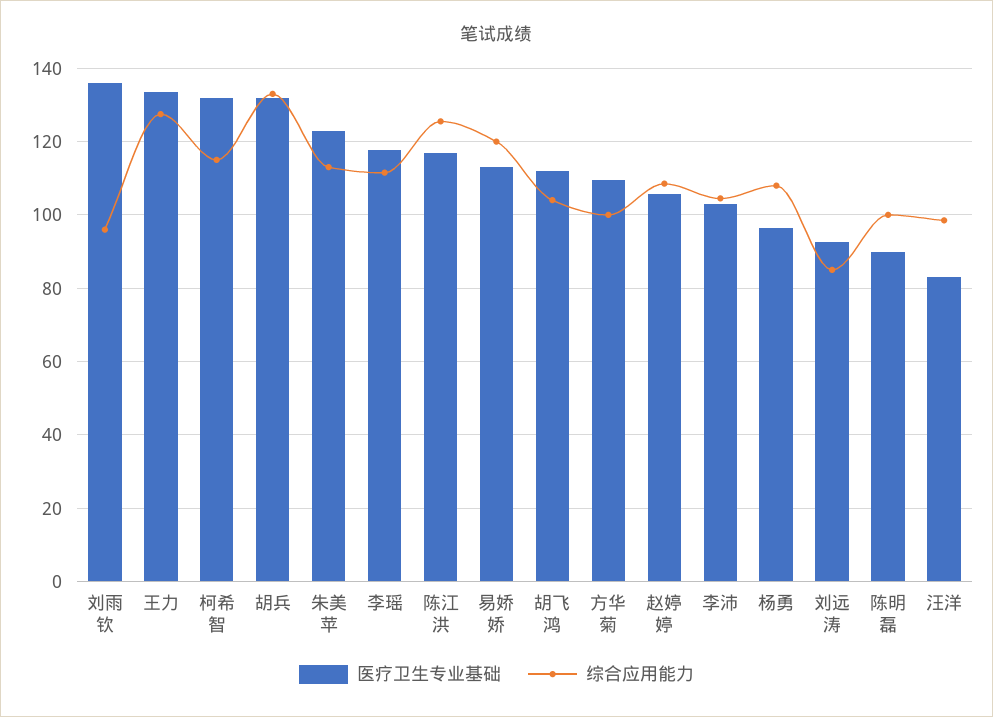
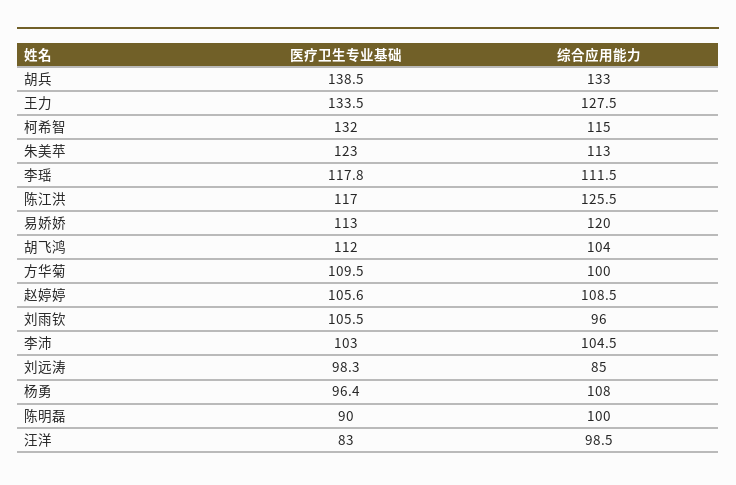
医疗卫生专业基础, 刘雨钦: 136 -> 105.5
医疗卫生专业基础, 胡兵: 132 -> 138.5
医疗卫生专业基础, 刘远涛: 92 -> 98.3

